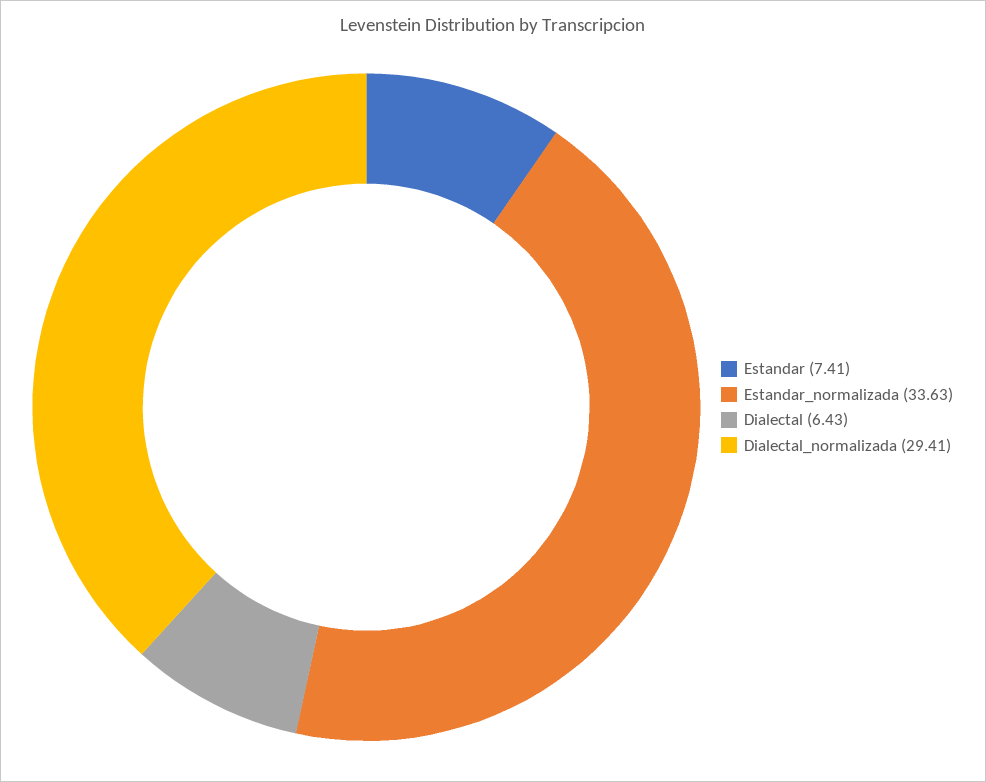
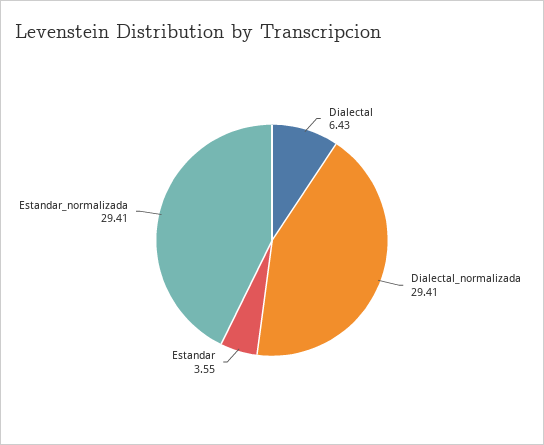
Estandar: 7.41 -> 3.55
Estandar_normalizada: 33.63 -> 29.41

